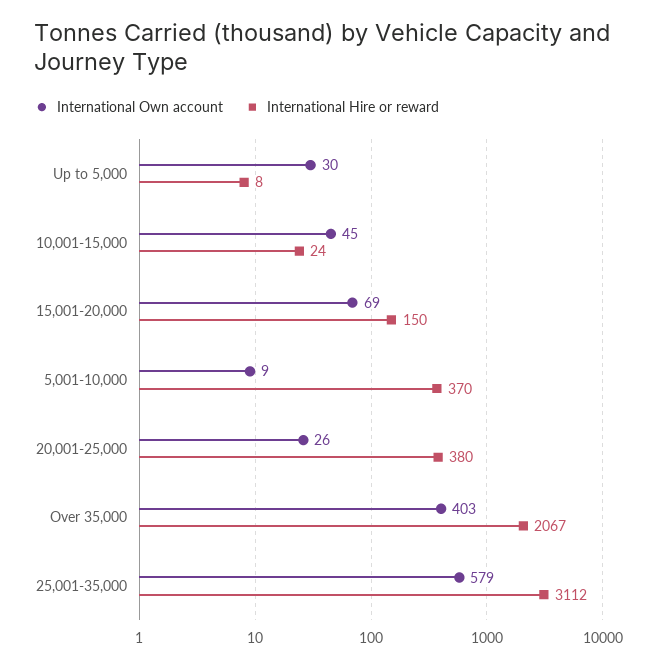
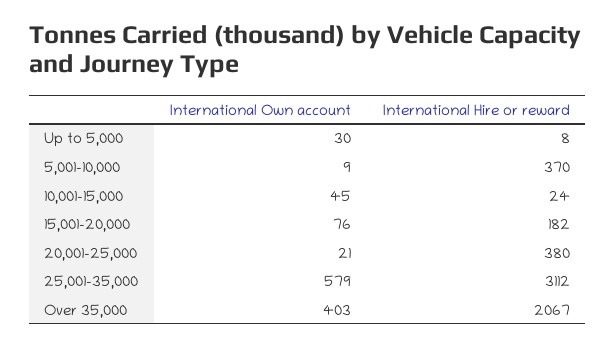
International Own account, 15,001-20,000: 69 -> 76
International Hire or reward, 15,001-20,000: 150 -> 182
International Own account, 20,001-25,000: 26 -> 21

